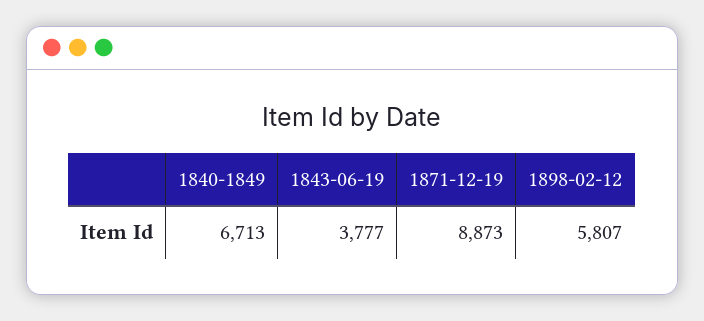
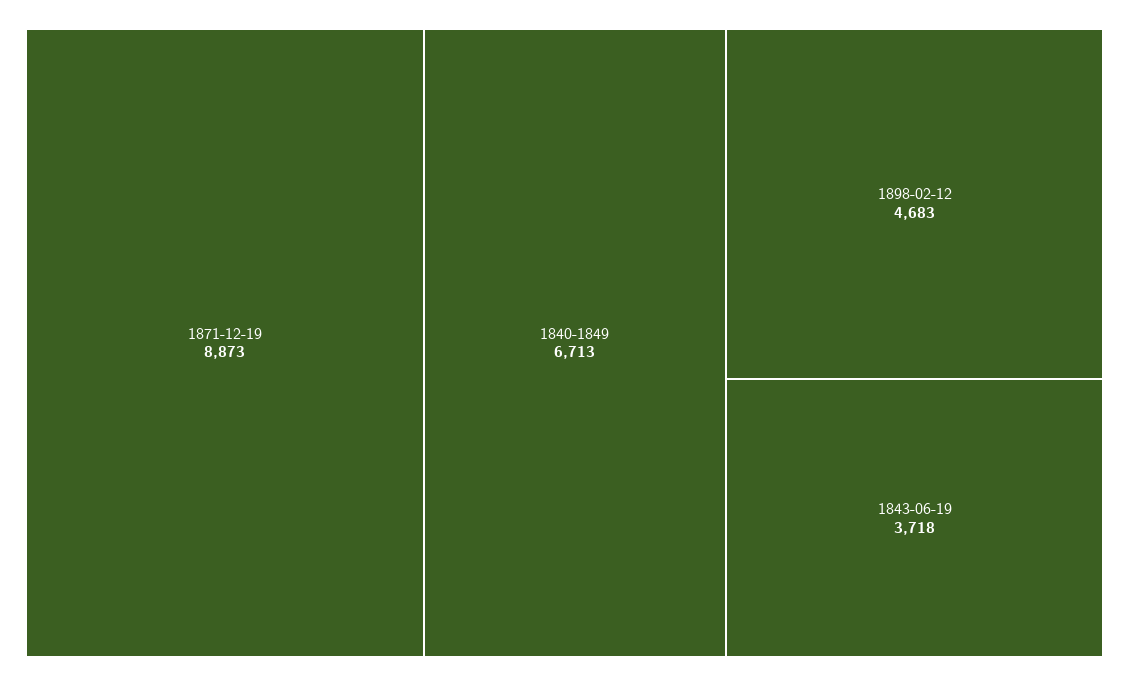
1843-06-19: 3777 -> 3718
1898-02-12: 5807 -> 4683

